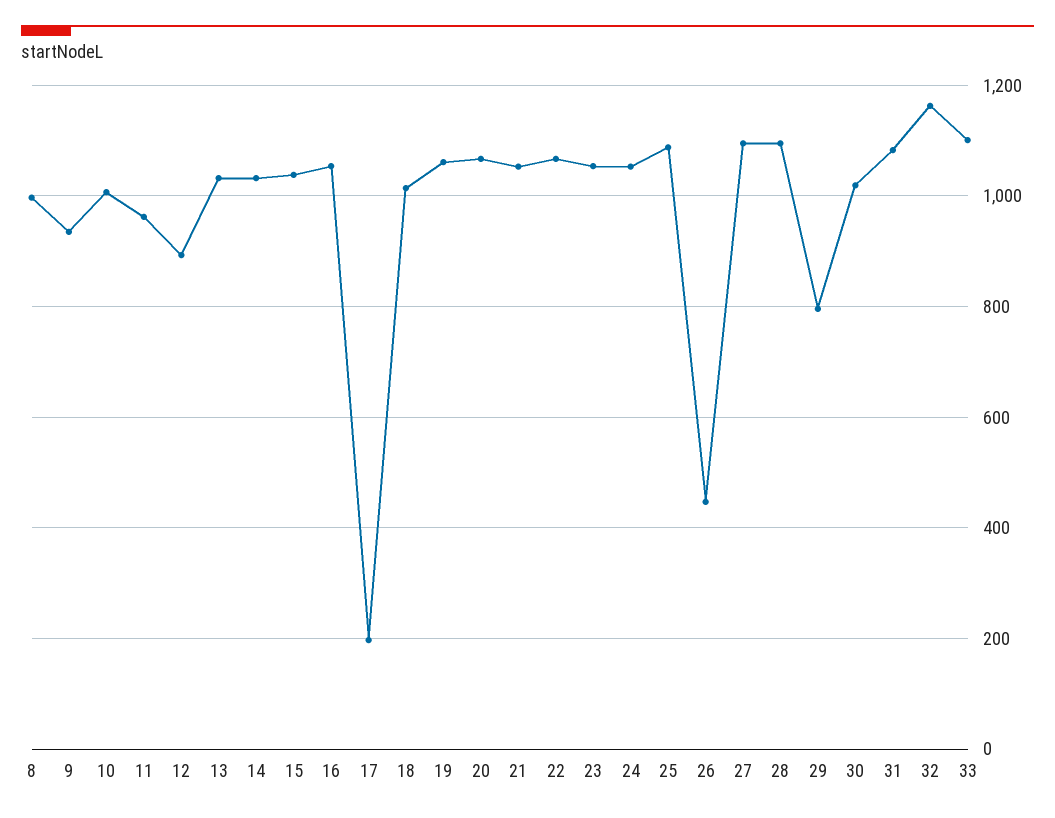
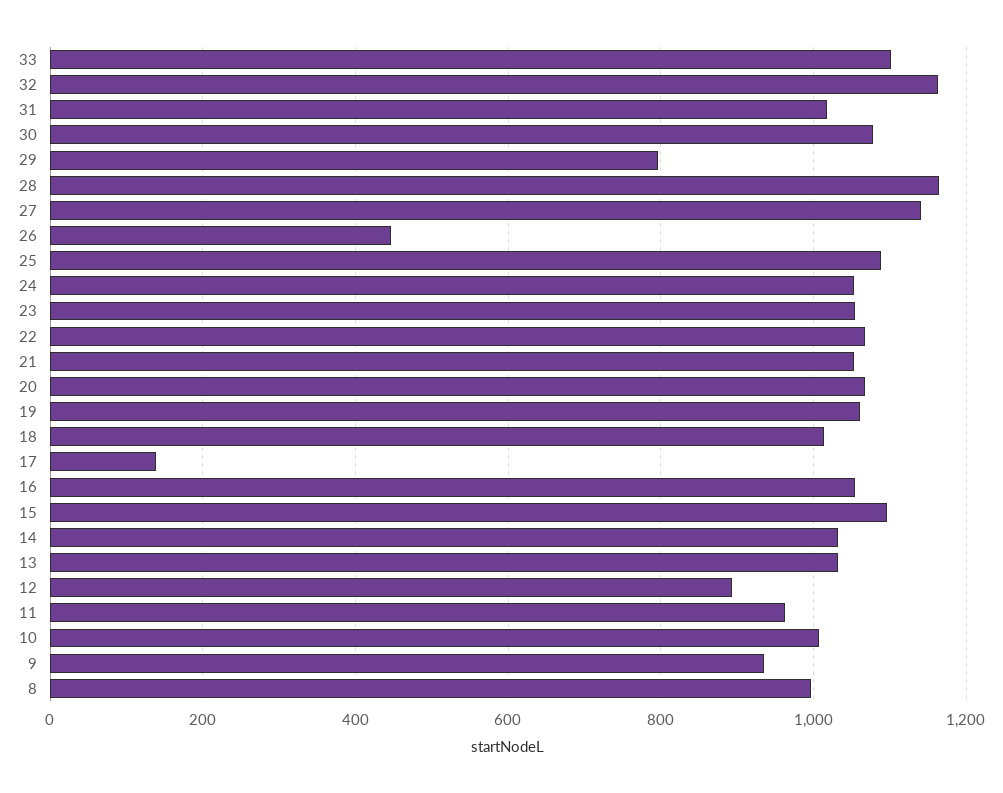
15: 1040 -> 1100
17: 200 -> 140
27: 1100 -> 1140
28: 1100 -> 1160
30: 1020 -> 1080
31: 1080 -> 1020

